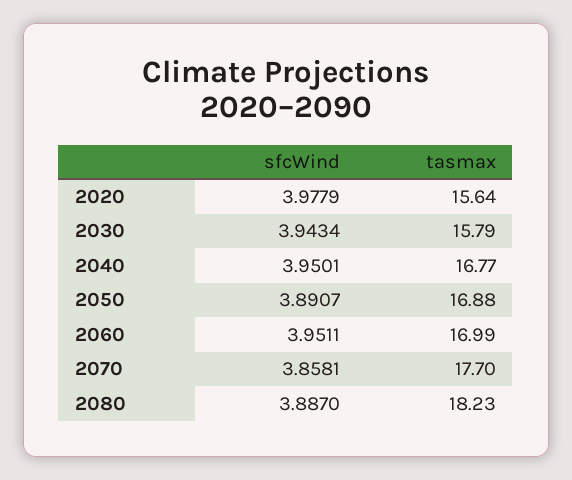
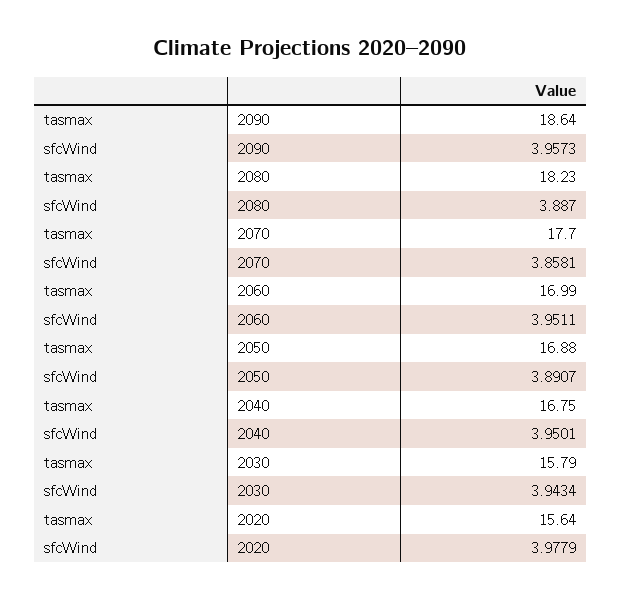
tasmax, 2040: 16.77 -> 16.75
tasmax, 2090: none -> 18.64
sfcWind, 2090: none -> 3.9573

